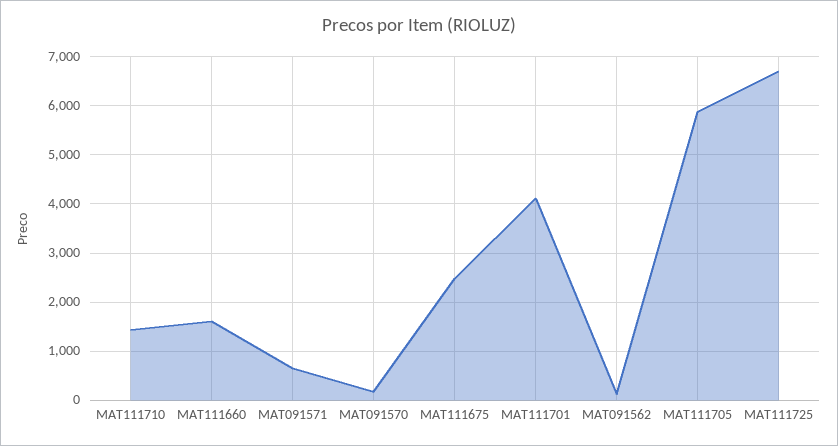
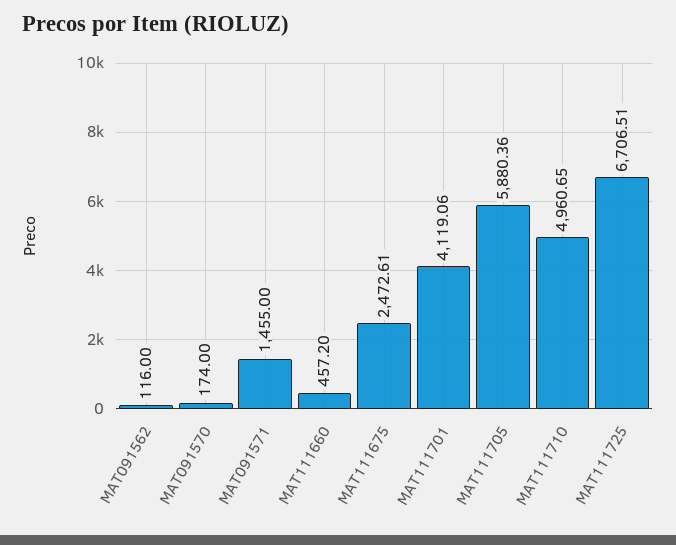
MAT111710: 1400 -> 4960.65
MAT111660: 1600 -> 457.2
MAT091571: 600 -> 1455

